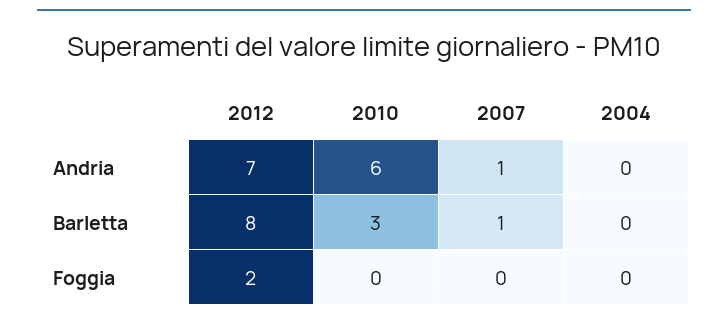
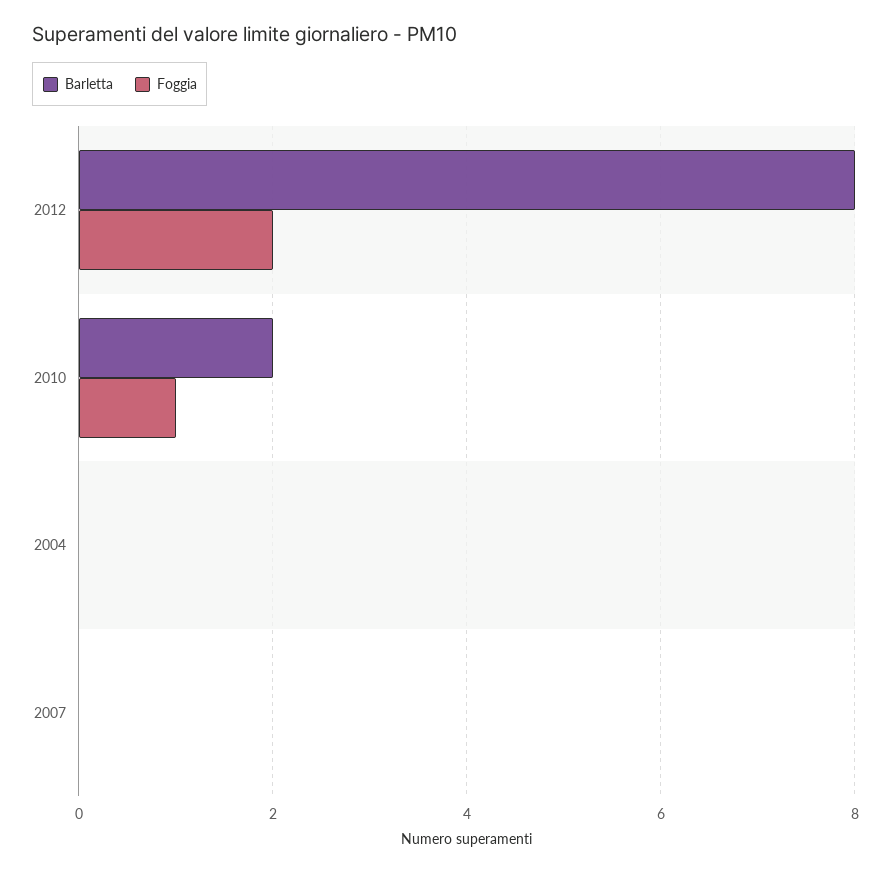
Andria, 2012: 7 -> none
Andria, 2010: 6 -> none
Andria, 2007: 1 -> none
Andria, 2004: 0 -> none
Barletta, 2010: 3 -> 2
Barletta, 2007: 1 -> 0
Foggia, 2010: 0 -> 1

